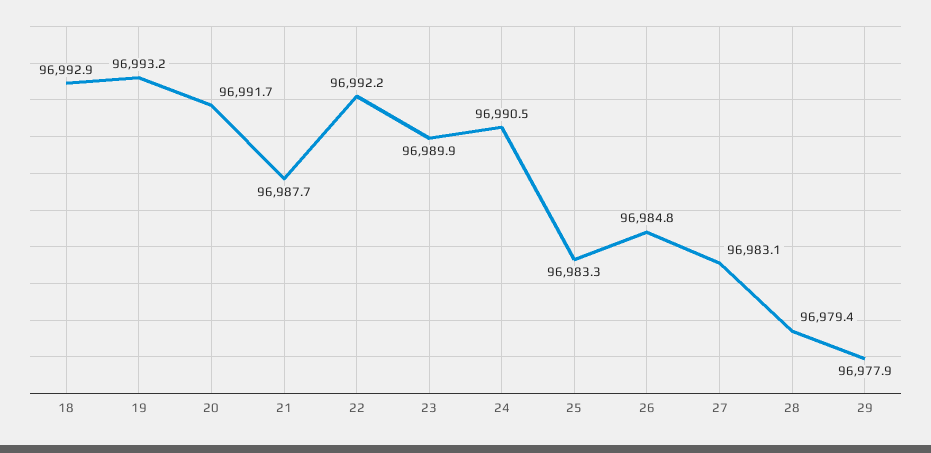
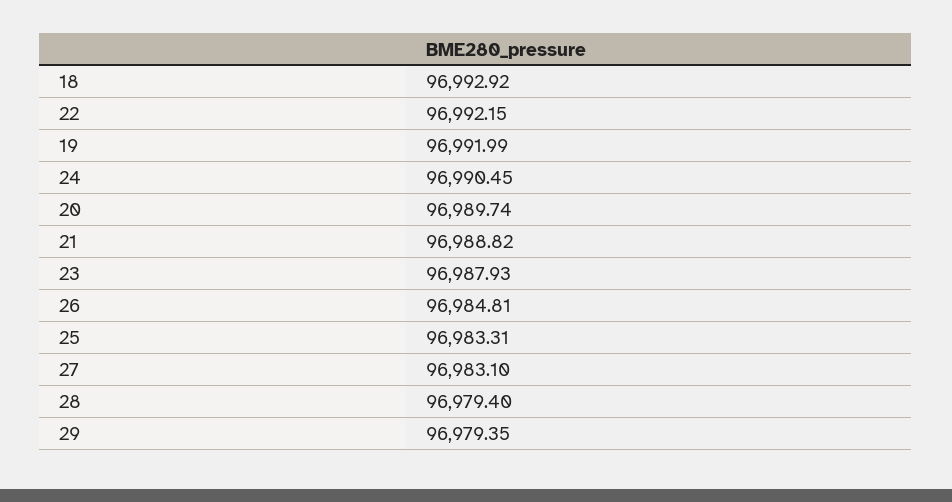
19: 96993.2 -> 96991.99
20: 96991.7 -> 96989.74
21: 96987.7 -> 96988.82
23: 96989.9 -> 96987.93
29: 96977.9 -> 96979.35

